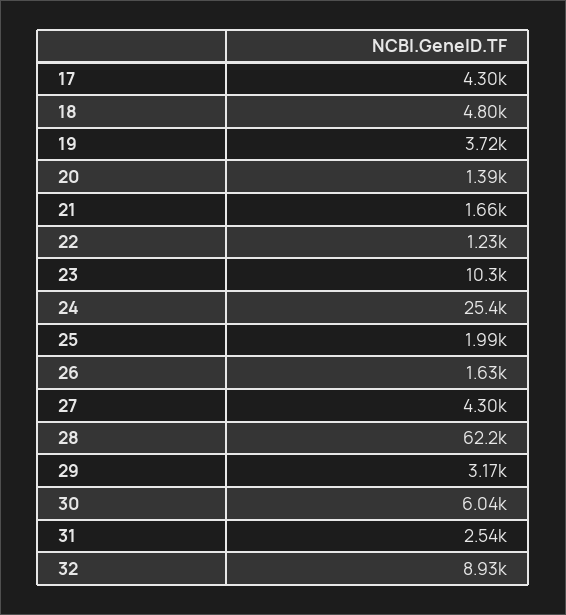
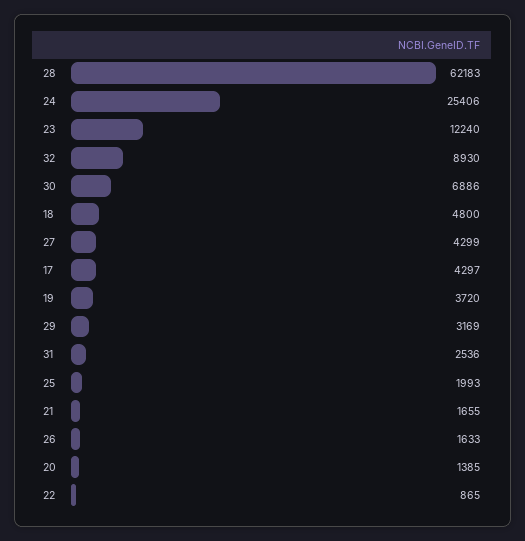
22: 1230 -> 865
23: 10300 -> 12240
30: 6040 -> 6886

